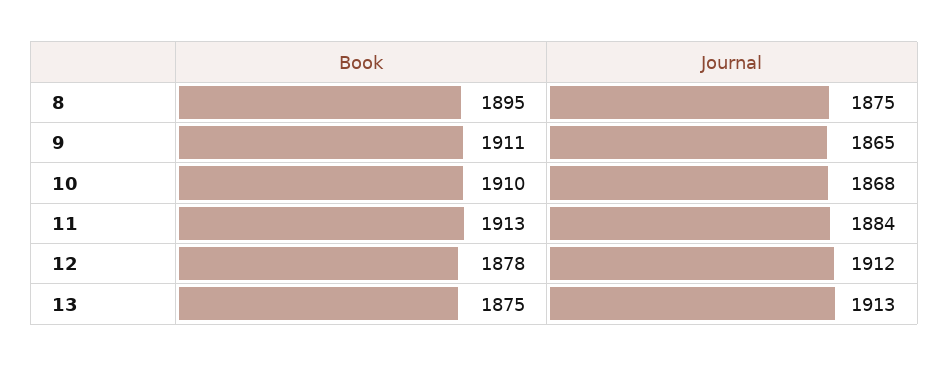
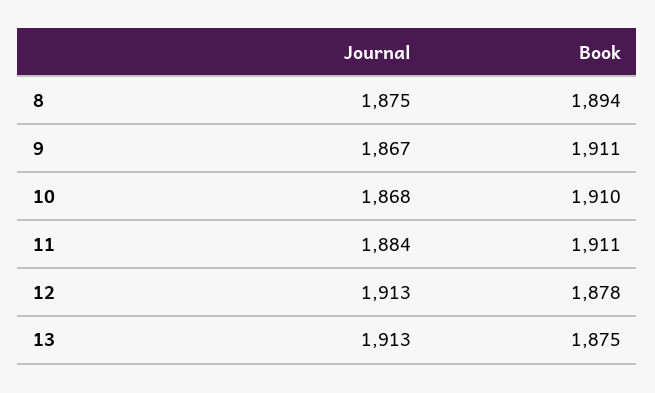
Book, 8: 1895 -> 1894
Journal, 9: 1865 -> 1867
Book, 11: 1913 -> 1911
Journal, 12: 1912 -> 1913

